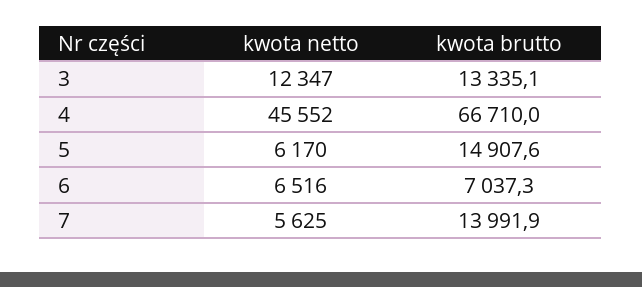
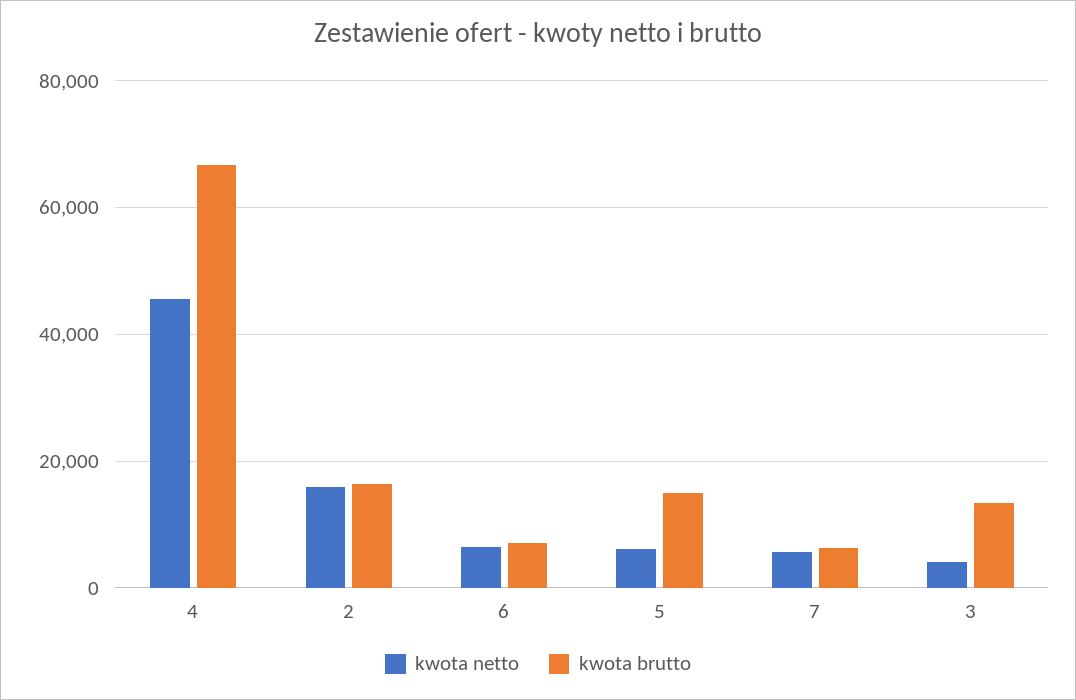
kwota netto, 3: 12347 -> 4000
kwota brutto, 7: 13991.9 -> 6000
kwota netto, 2: none -> 16000
kwota brutto, 2: none -> 16000

